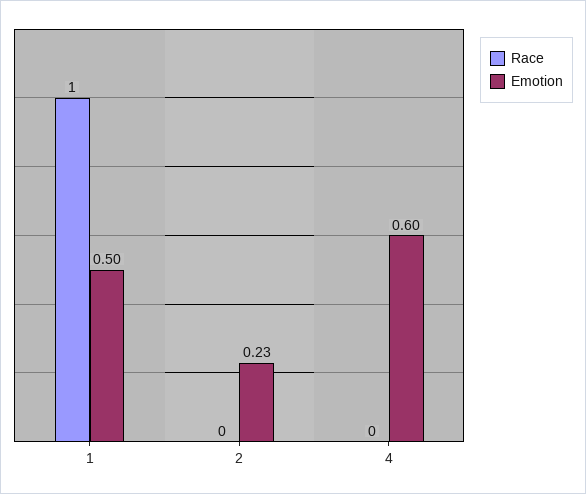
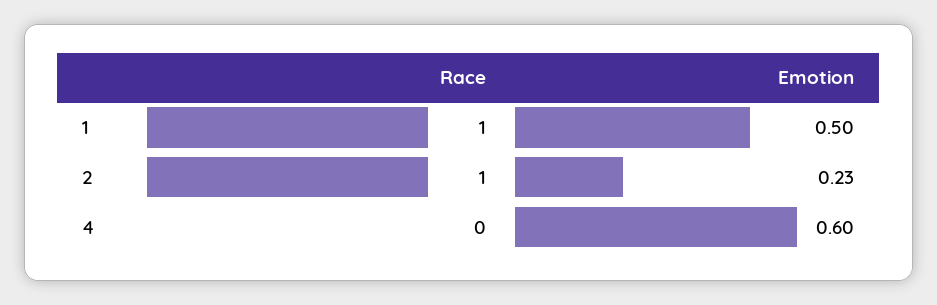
Race, 2: 0 -> 1

